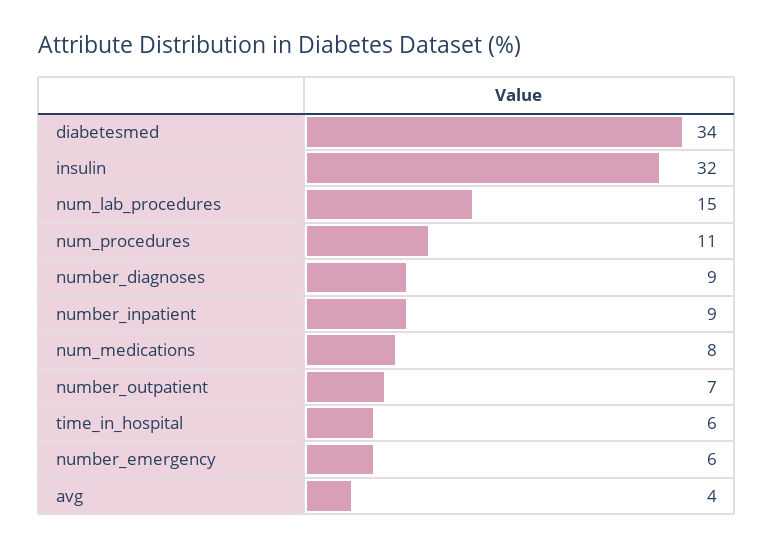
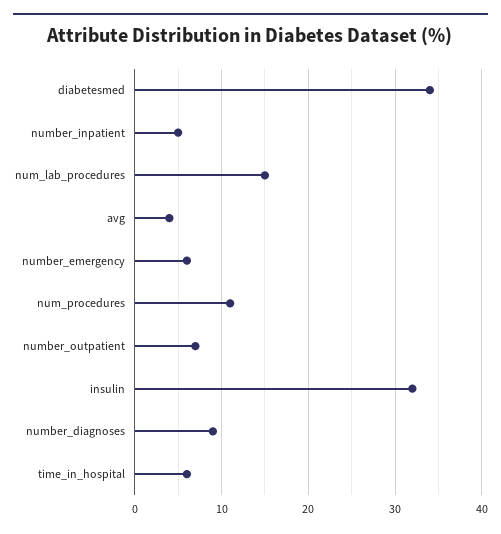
number_inpatient: 9 -> 5
num_medications: 8 -> none

